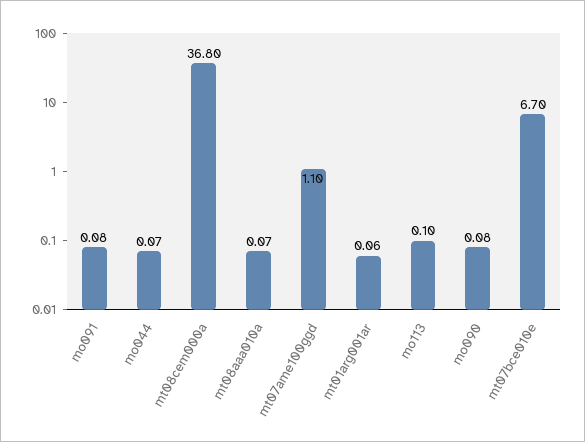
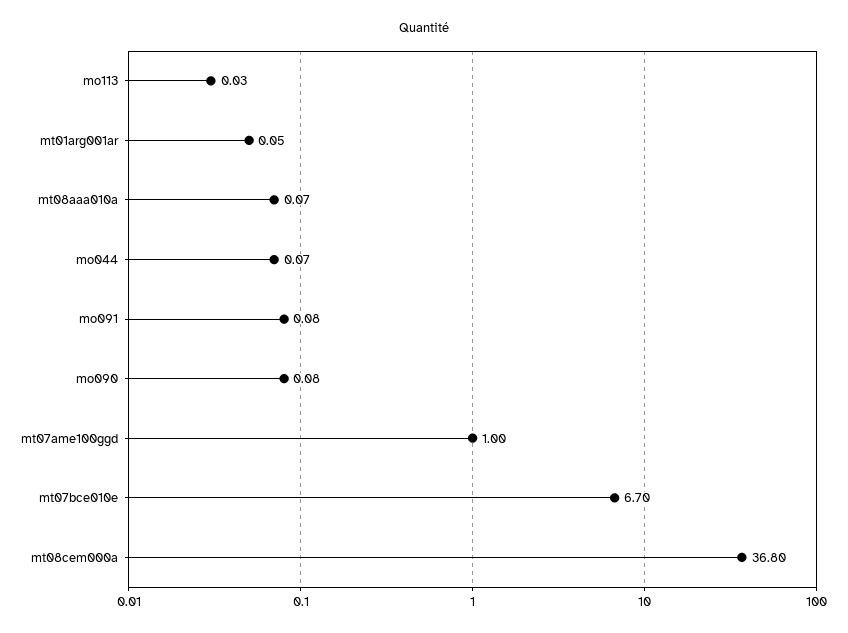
mt07ame100ggd: 1.1 -> 1
mt01arg001ar: 0.06 -> 0.05
mo113: 0.1 -> 0.03

